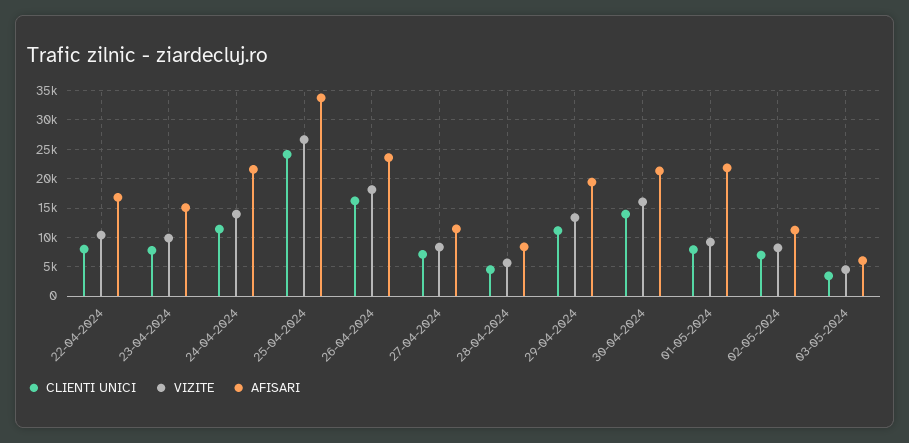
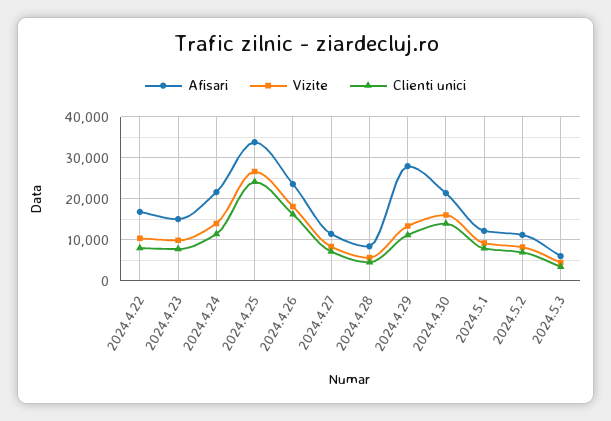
AFISARI, 29-04-2024: 20000 -> 28000
AFISARI, 01-05-2024: 22500 -> 12000

